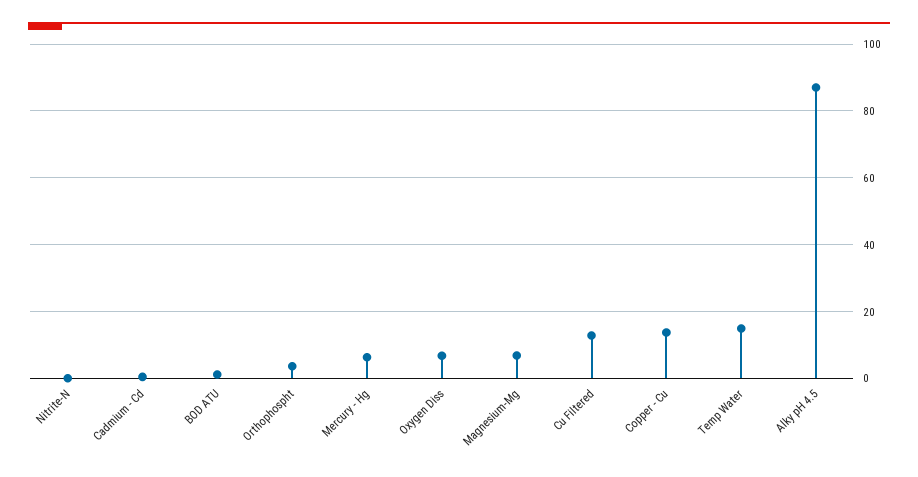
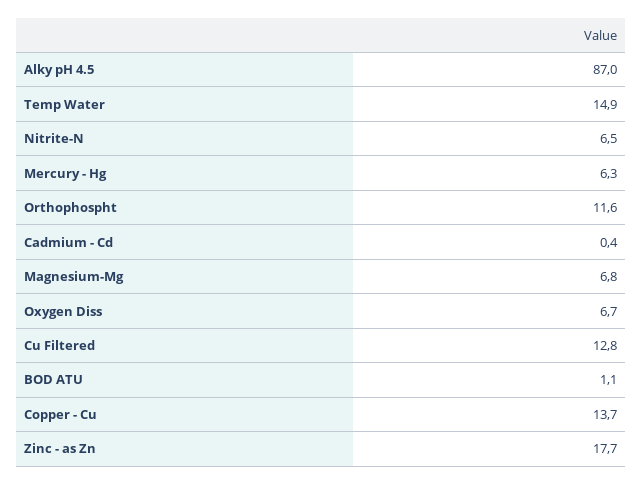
Nitrite-N: 0 -> 6.5
Orthophospht: 4 -> 11.6
Zinc - as Zn: none -> 17.7

